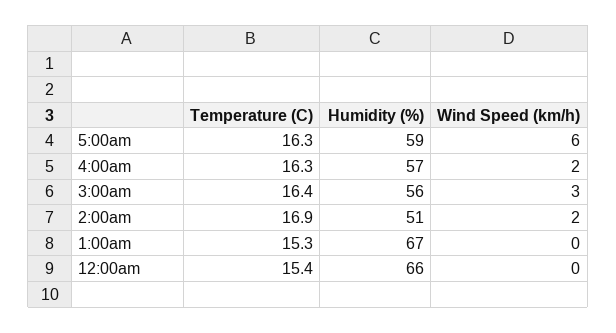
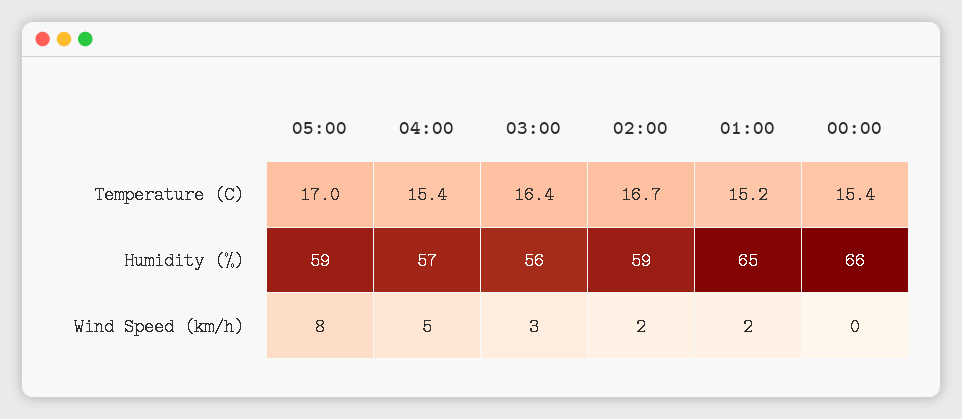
Temperature (C), 5:00am: 16.3 -> 17
Wind Speed (km/h), 5:00am: 6 -> 8
Temperature (C), 4:00am: 16.3 -> 15.4
Wind Speed (km/h), 4:00am: 2 -> 5
Temperature (C), 2:00am: 16.9 -> 16.7
Humidity (%), 2:00am: 51 -> 59
Temperature (C), 1:00am: 15.3 -> 15.2
Humidity (%), 1:00am: 67 -> 65
Wind Speed (km/h), 1:00am: 0 -> 2

